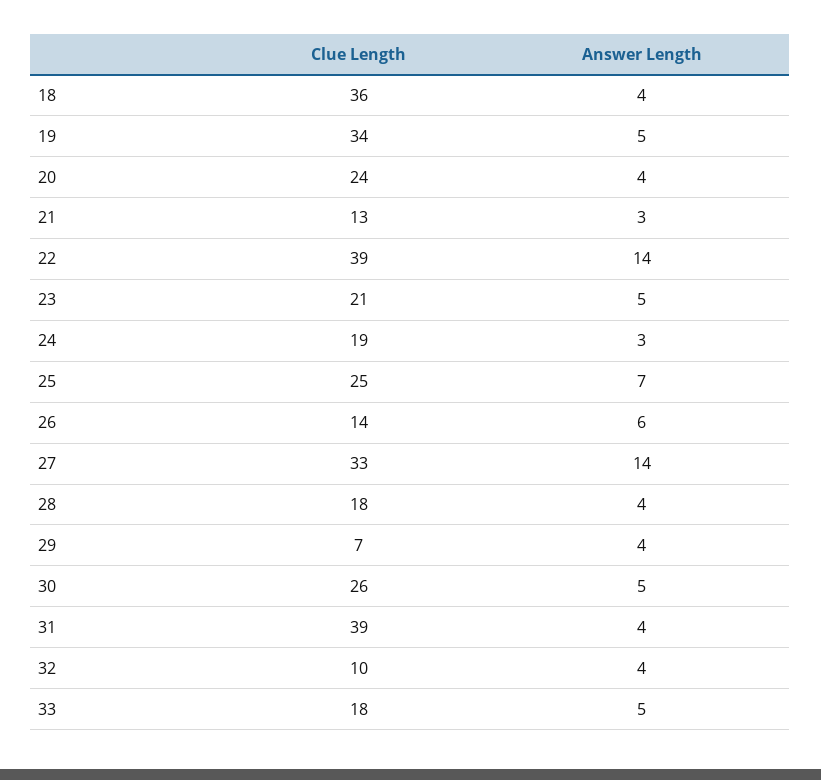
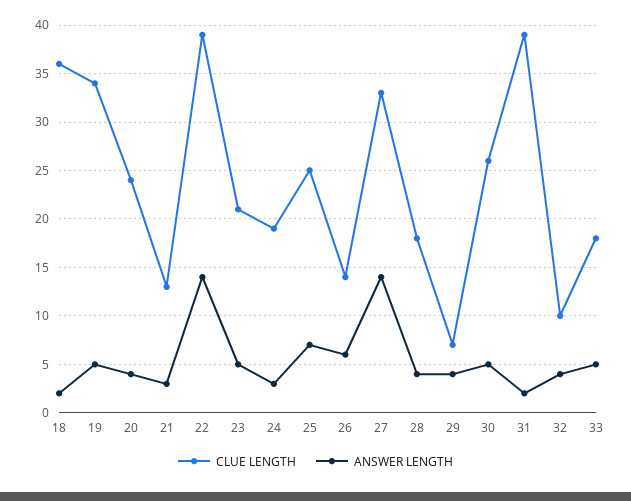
Answer Length, 18: 4 -> 2
Answer Length, 31: 4 -> 2

